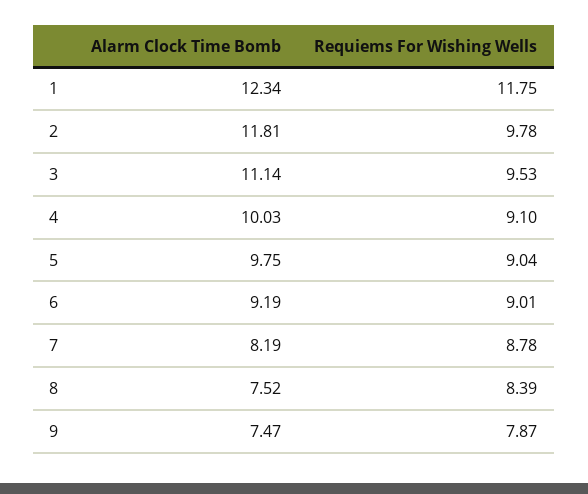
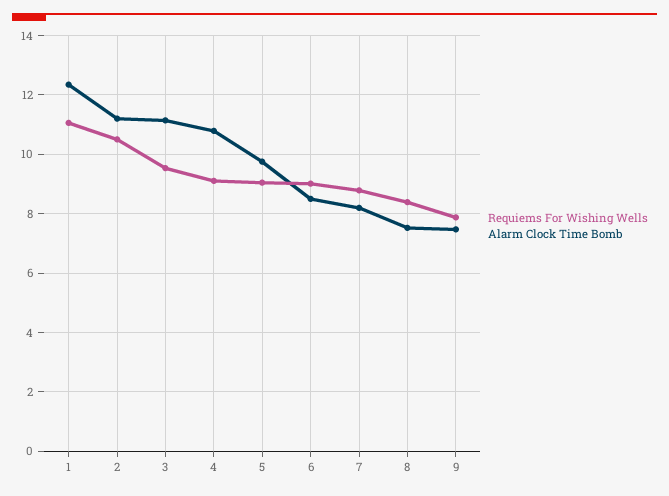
Requiems For Wishing Wells, 1: 11.75 -> 11
Alarm Clock Time Bomb, 2: 11.81 -> 11.25
Requiems For Wishing Wells, 2: 9.78 -> 10.5
Alarm Clock Time Bomb, 4: 10.03 -> 10.75
Alarm Clock Time Bomb, 6: 9.19 -> 8.5

